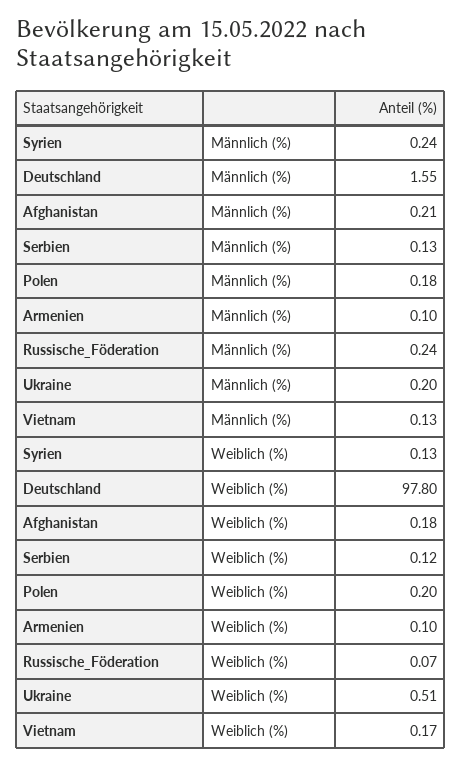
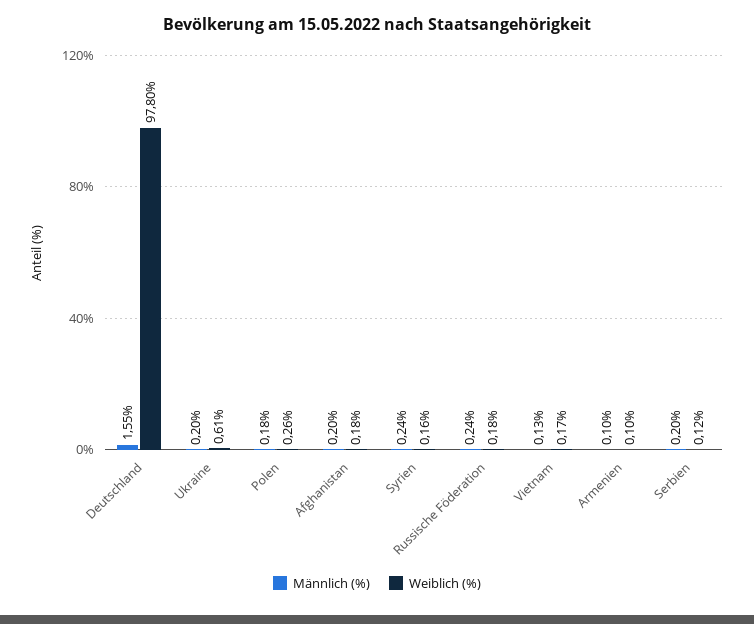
Männlich (%), Afghanistan: 0.21 -> 0.2
Männlich (%), Serbien: 0.13 -> 0.2
Weiblich (%), Syrien: 0.13 -> 0.16
Weiblich (%), Polen: 0.2 -> 0.26
Weiblich (%), Russische_Föderation: 0.07 -> 0.18
Weiblich (%), Ukraine: 0.51 -> 0.61

